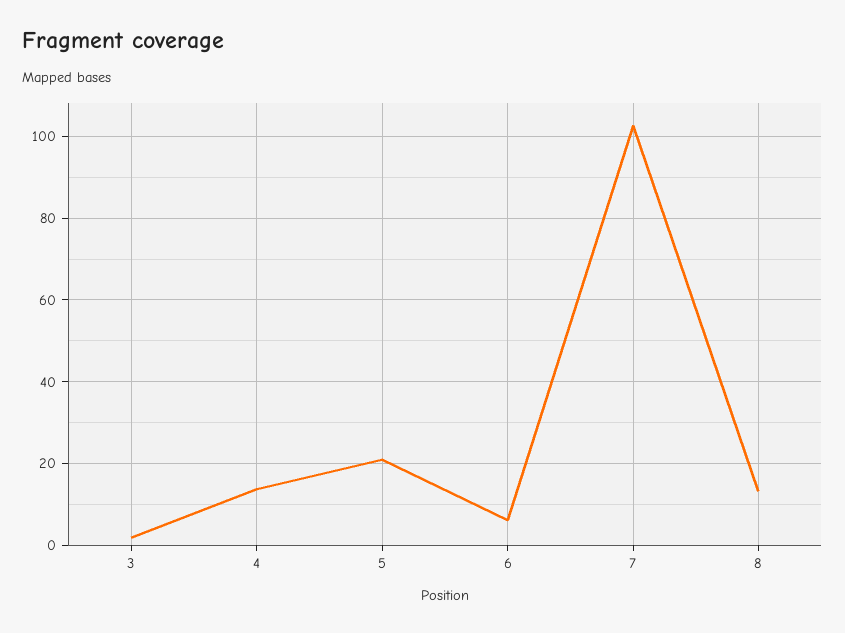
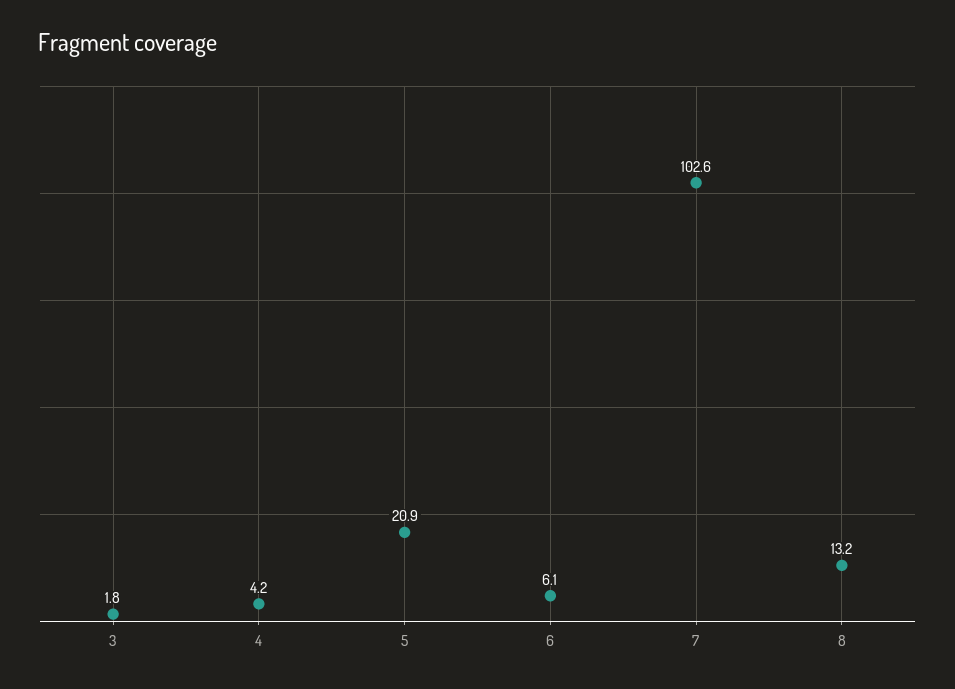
4: 14 -> 4.2

